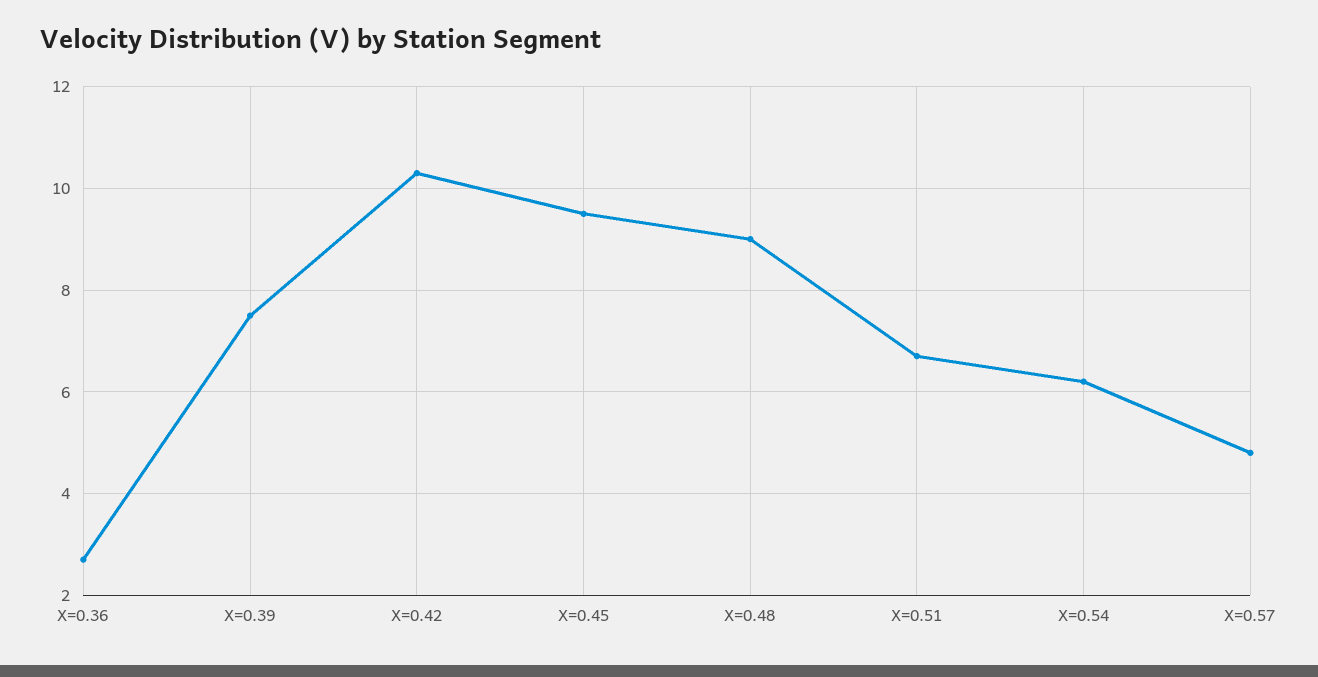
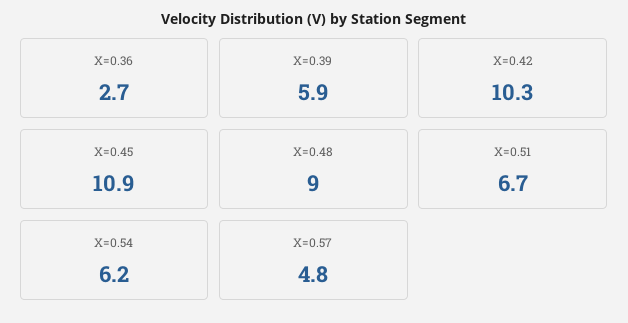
X=0.39: 7.5 -> 5.9
X=0.45: 9.5 -> 10.9

